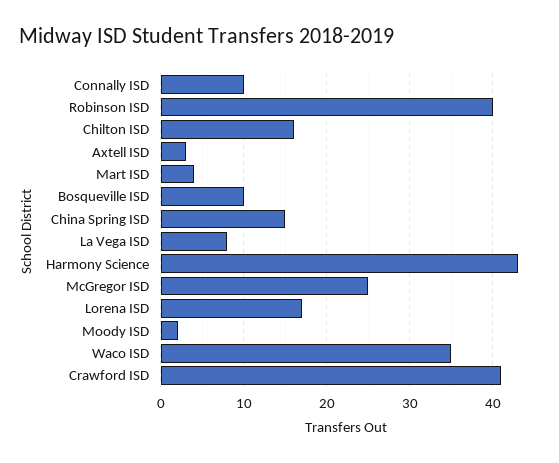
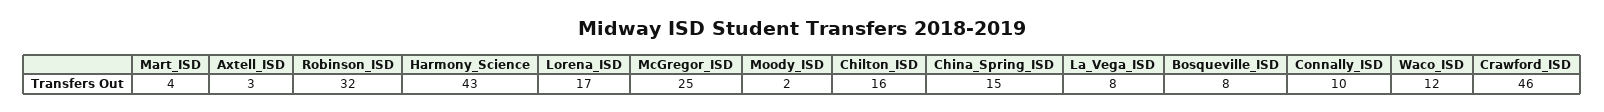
Robinson ISD: 40 -> 32
Bosqueville ISD: 10 -> 8
Waco ISD: 35 -> 12
Crawford ISD: 41 -> 46

